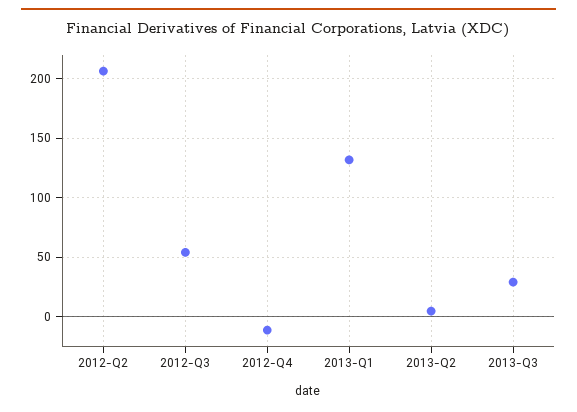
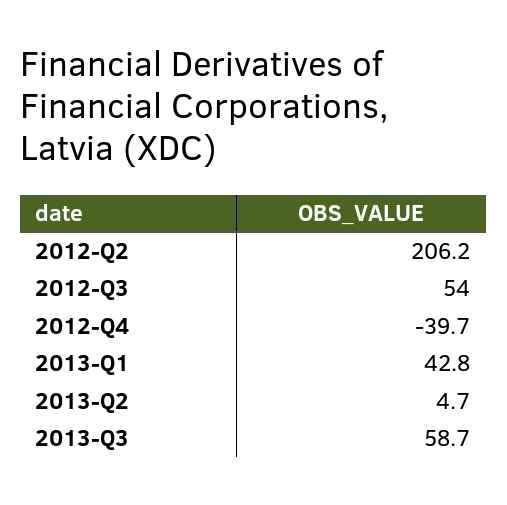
2012-Q4: -10 -> -39.7
2013-Q1: 130 -> 42.8
2013-Q3: 30 -> 58.7

